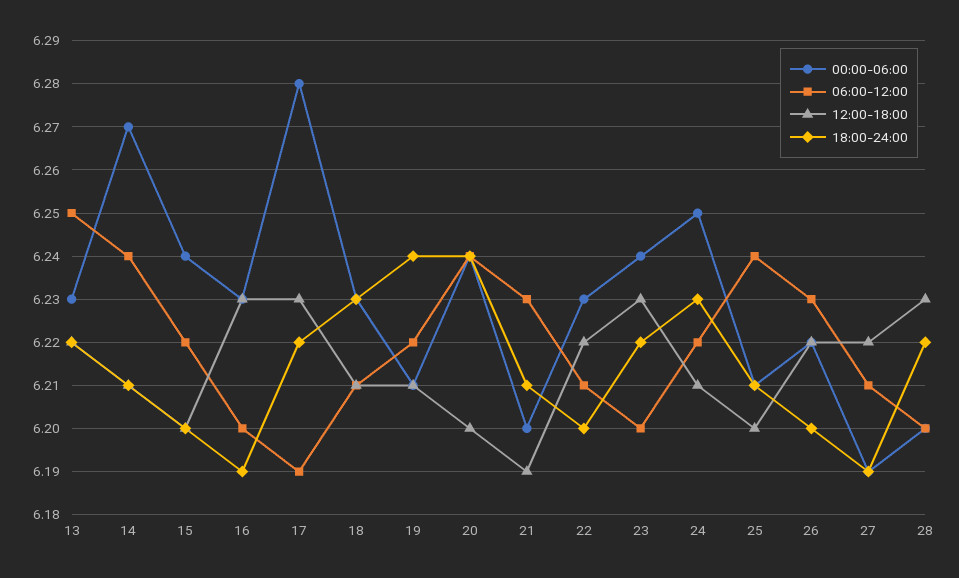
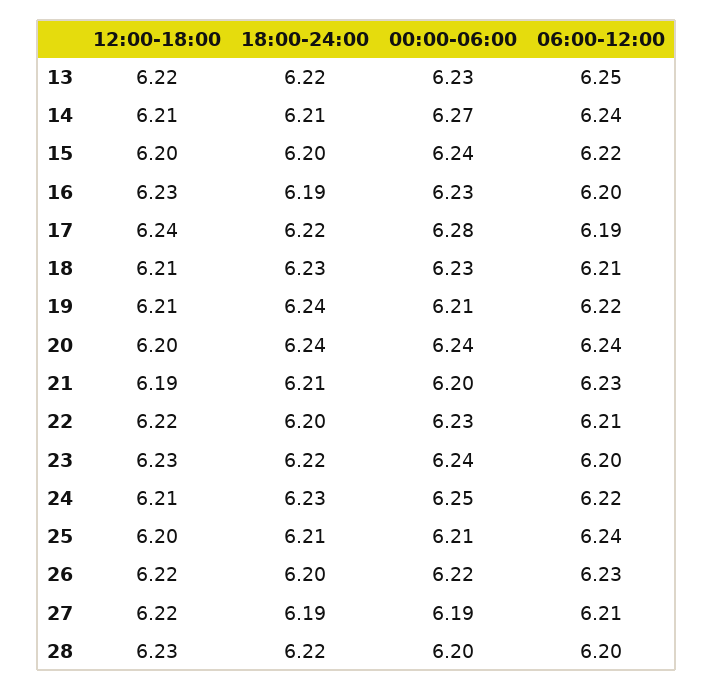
12:00-18:00, 17: 6.23 -> 6.24

